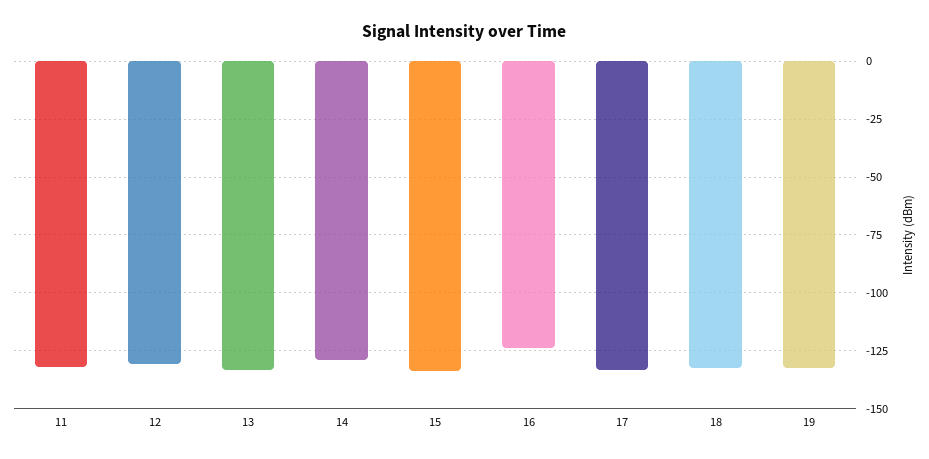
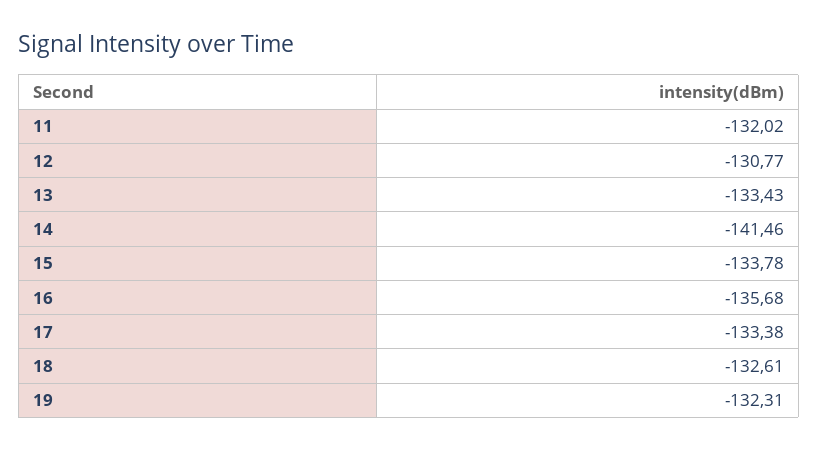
14: -130 -> -141.46
16: -125 -> -135.68

